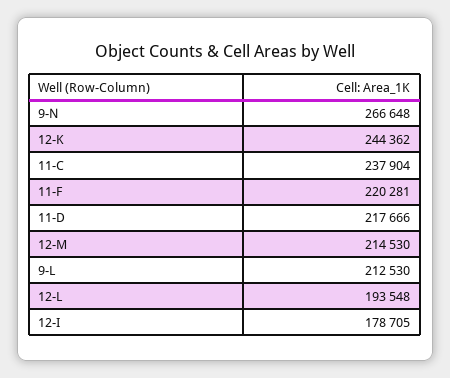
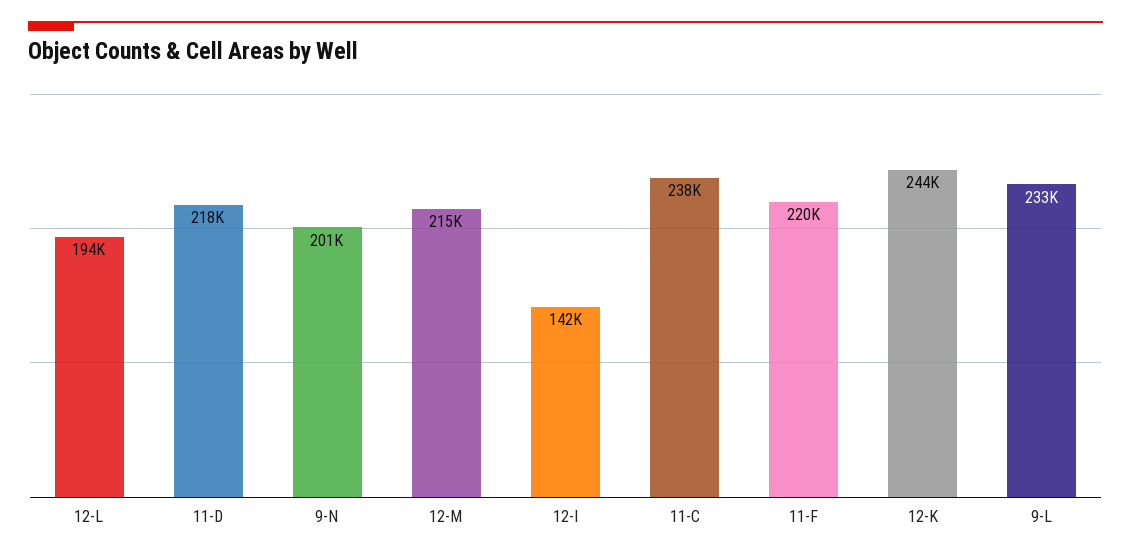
9-N: 266648 -> 201000
9-L: 212530 -> 233000
12-I: 178705 -> 142000

